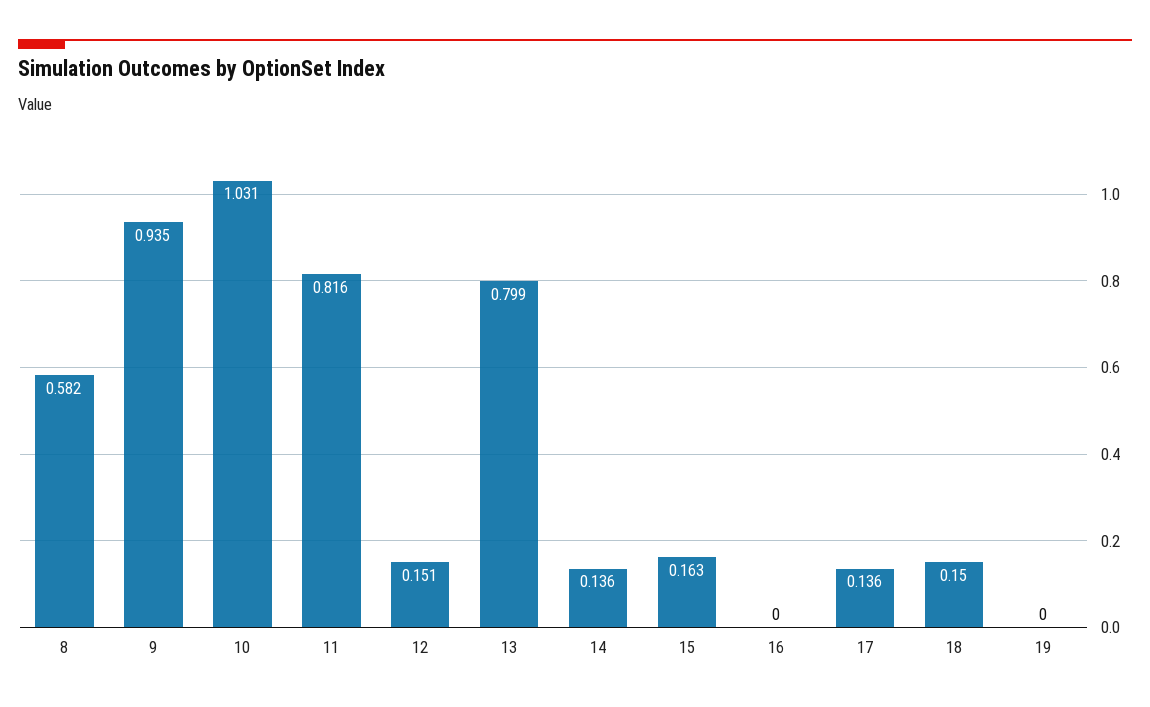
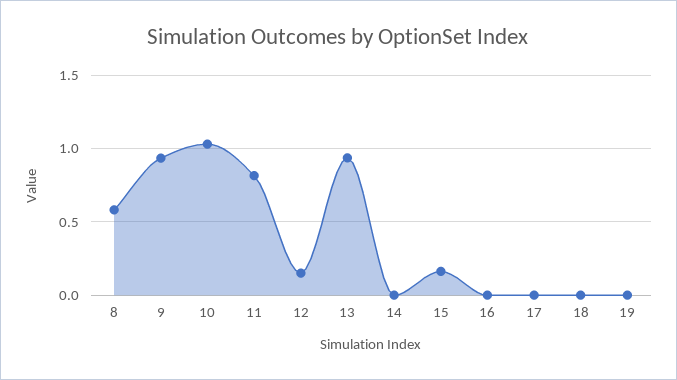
13: 0.799 -> 0.95
14: 0.136 -> 0
17: 0.136 -> 0
18: 0.15 -> 0

